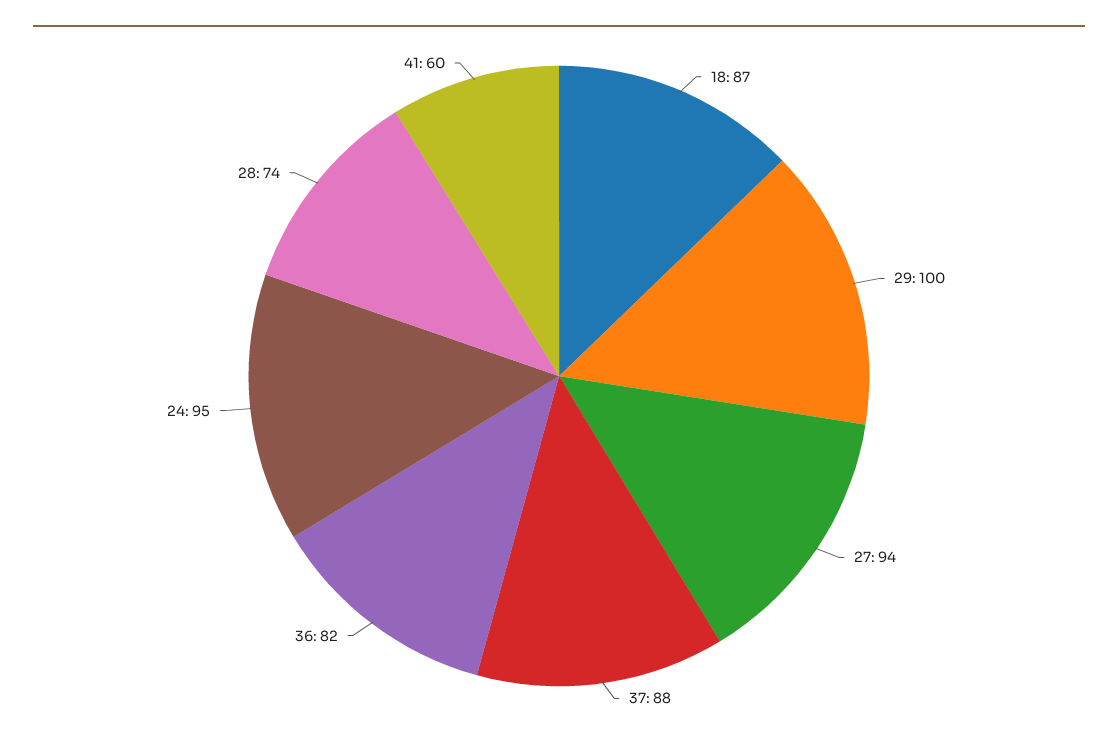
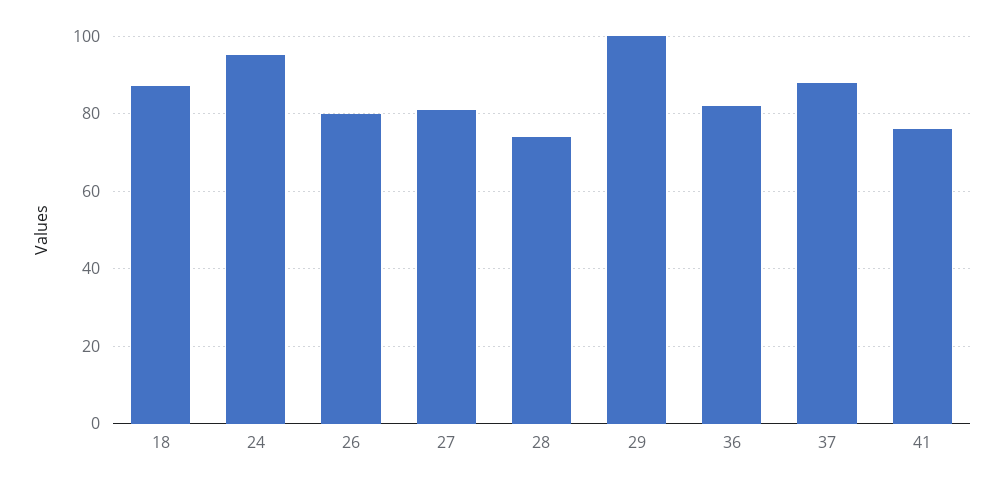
27: 94 -> 80
41: 60 -> 75
26: none -> 80

